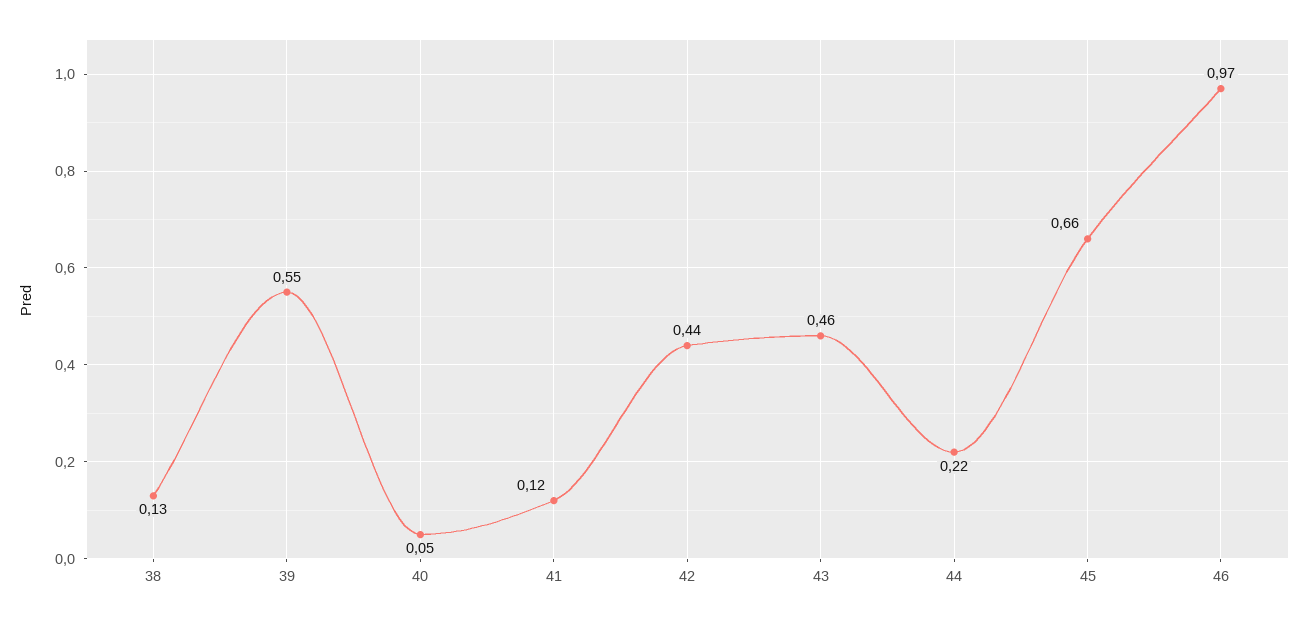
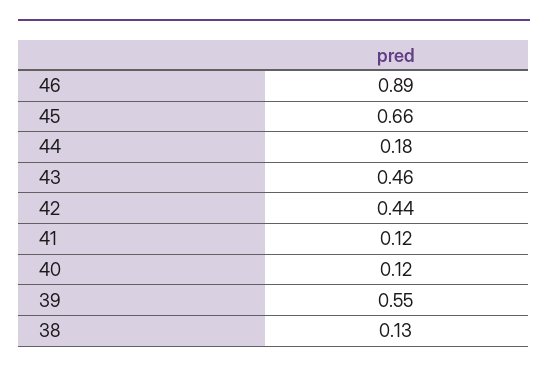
40: 0.05 -> 0.12
44: 0.22 -> 0.18
46: 0.97 -> 0.89

